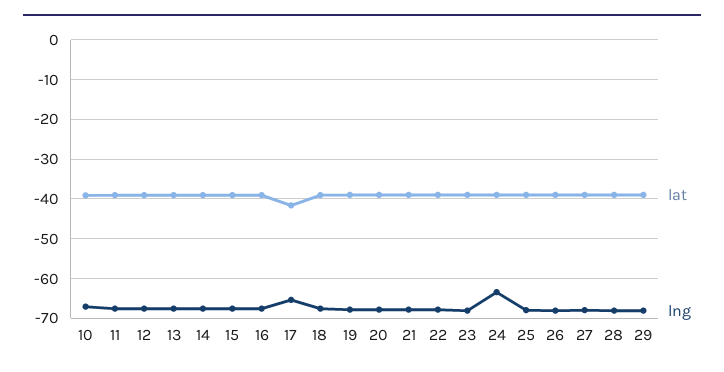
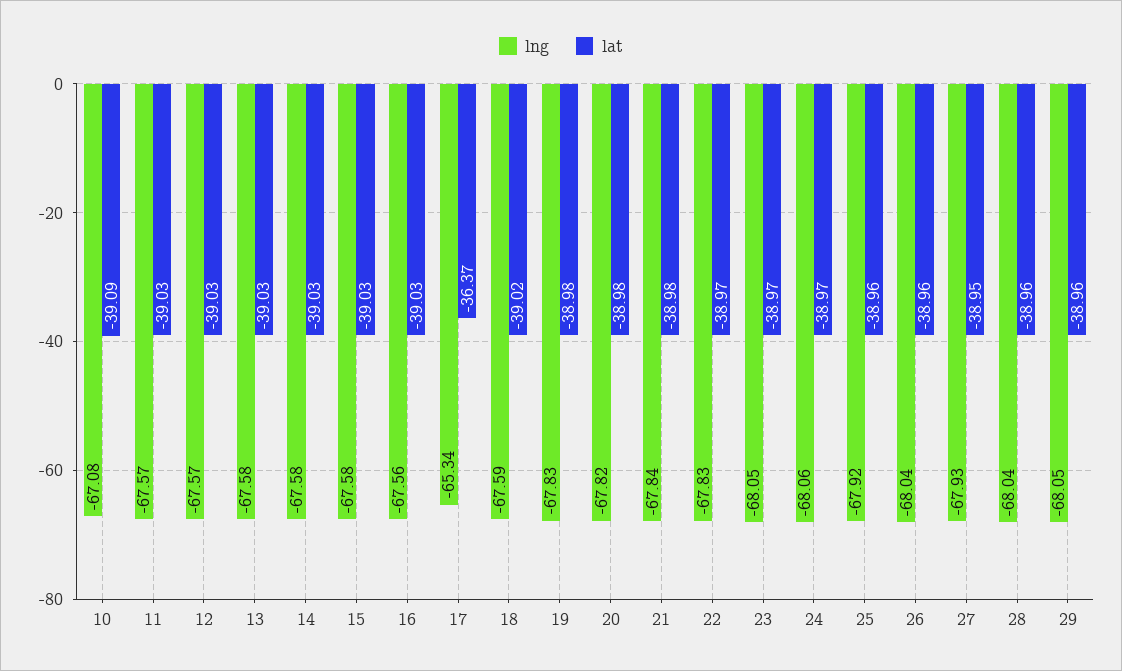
lat, 17: -42 -> -36.37
lng, 24: -64 -> -68.06

